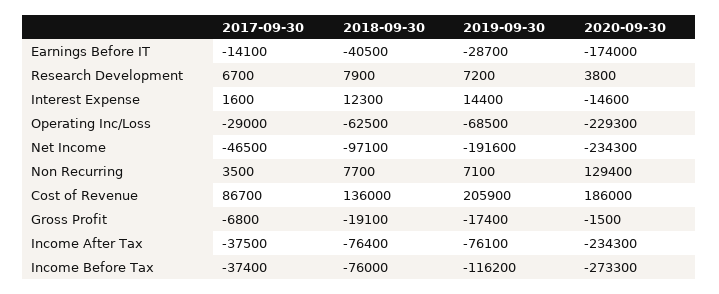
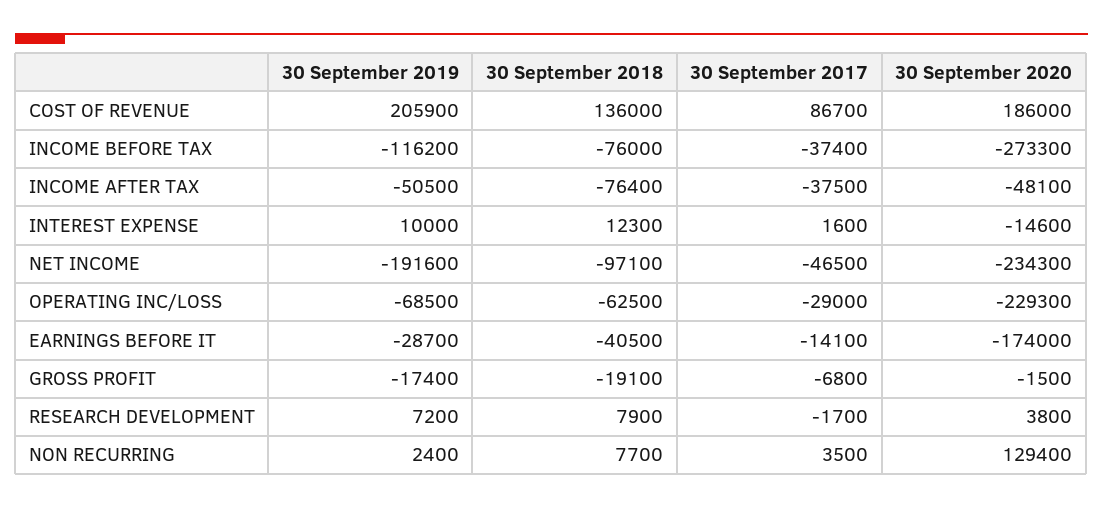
2017-09-30, Research Development: 6700 -> -1700
2019-09-30, Interest Expense: 14400 -> 10000
2019-09-30, Non Recurring: 7100 -> 2400
2019-09-30, Income After Tax: -76100 -> -50500
2020-09-30, Income After Tax: -234300 -> -48100

